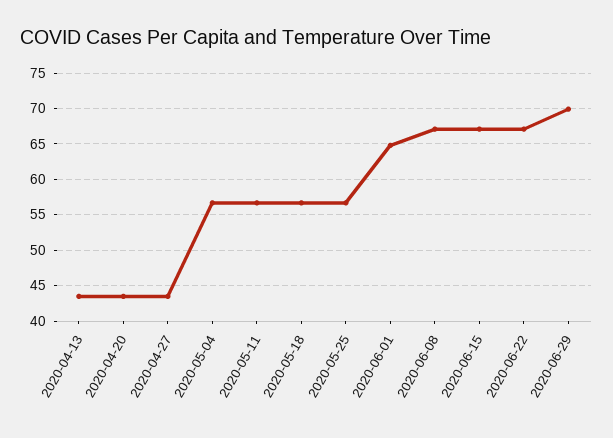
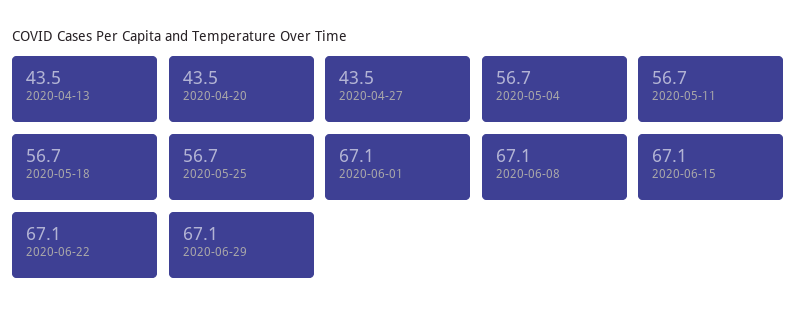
2020-06-01: 65 -> 67.1
2020-06-29: 70 -> 67.1

